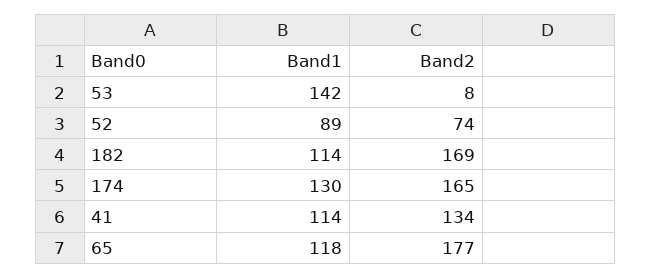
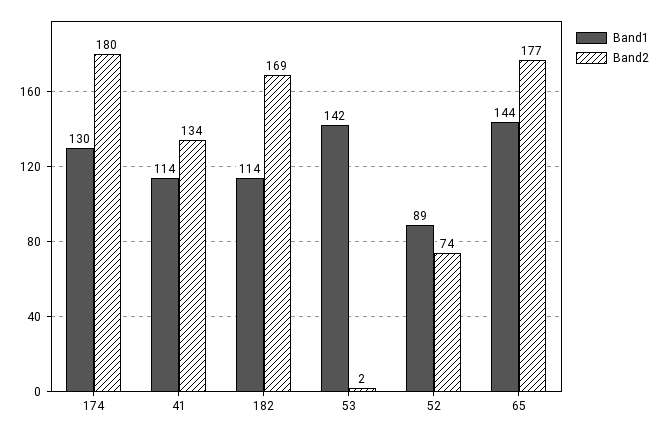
Band2, 53: 8 -> 2
Band2, 174: 165 -> 180
Band1, 65: 118 -> 144

